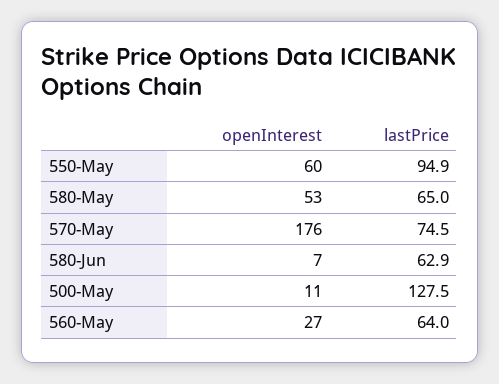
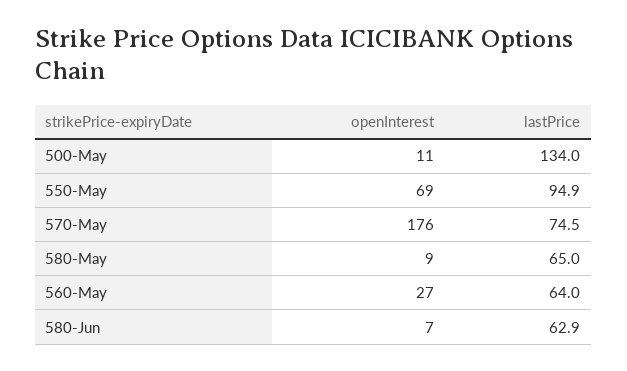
openInterest, 550-May: 60 -> 69
openInterest, 580-May: 53 -> 9
lastPrice, 500-May: 127.5 -> 134

